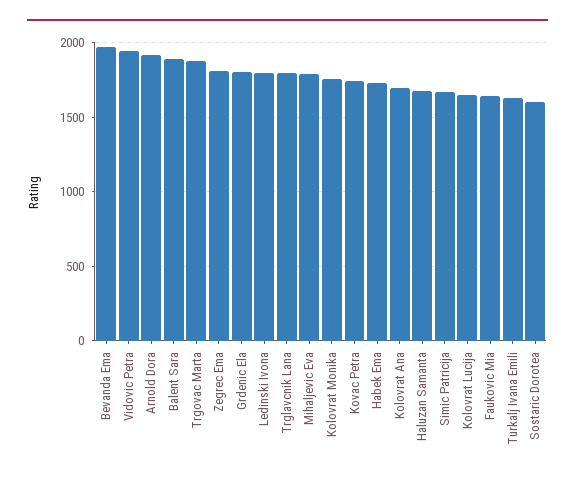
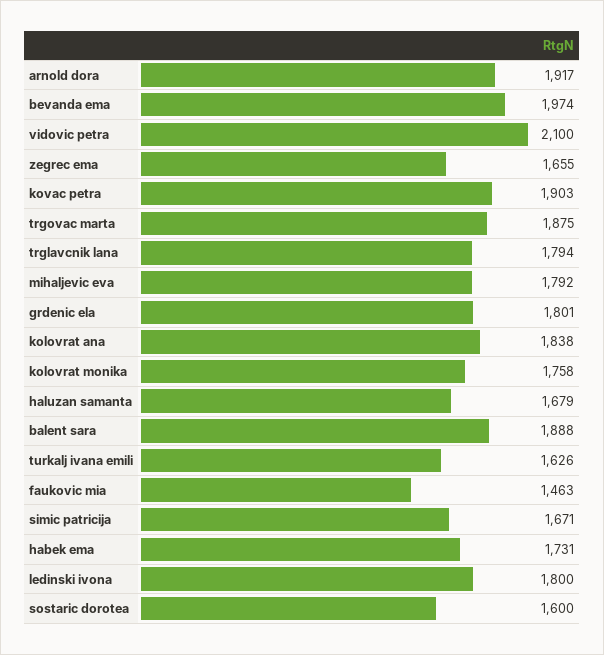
Vidovic Petra: 1950 -> 2100
Zegrec Ema: 1800 -> 1655
Kovac Petra: 1750 -> 1903
Kolovrat Ana: 1700 -> 1838
Kolovrat Lucija: 1650 -> none
Faukovic Mia: 1650 -> 1463

